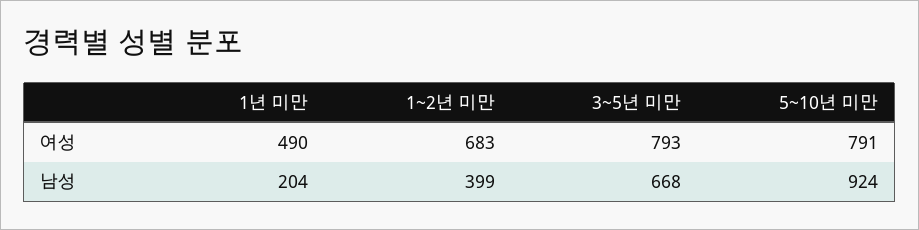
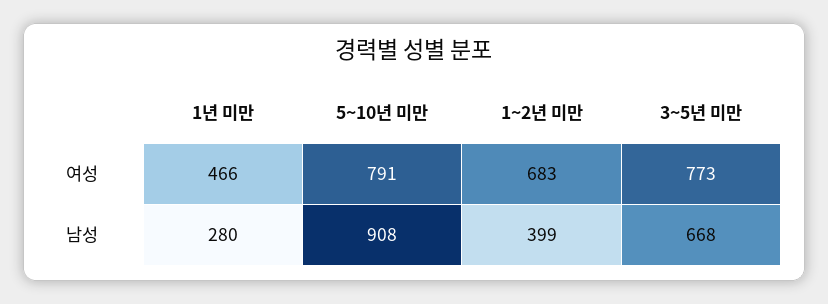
1년 미만, 여성: 490 -> 466
3~5년 미만, 여성: 793 -> 773
1년 미만, 남성: 204 -> 280
5~10년 미만, 남성: 924 -> 908

